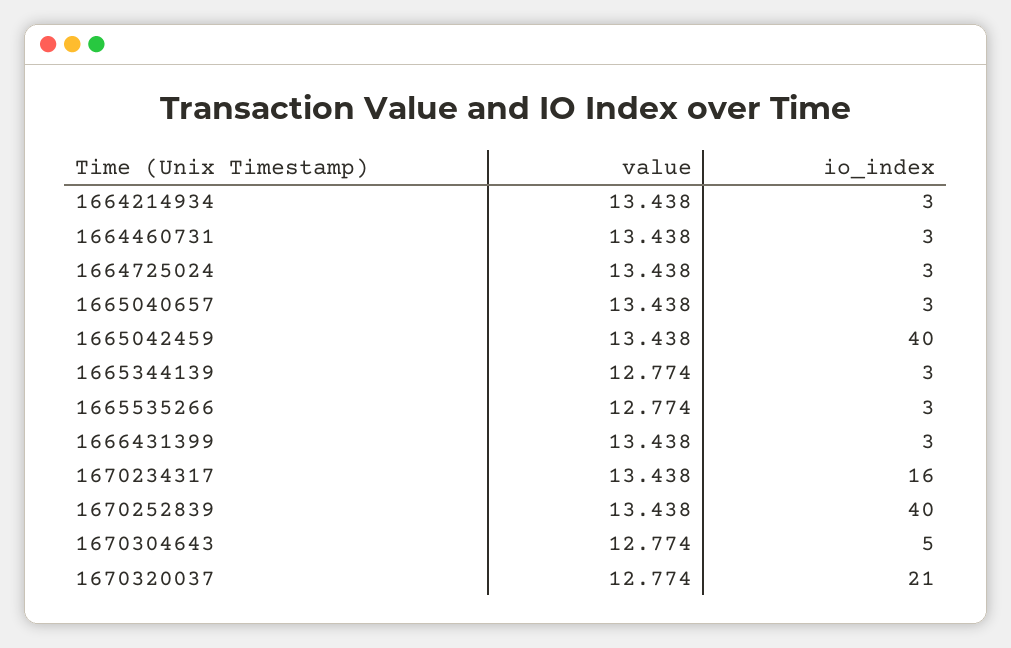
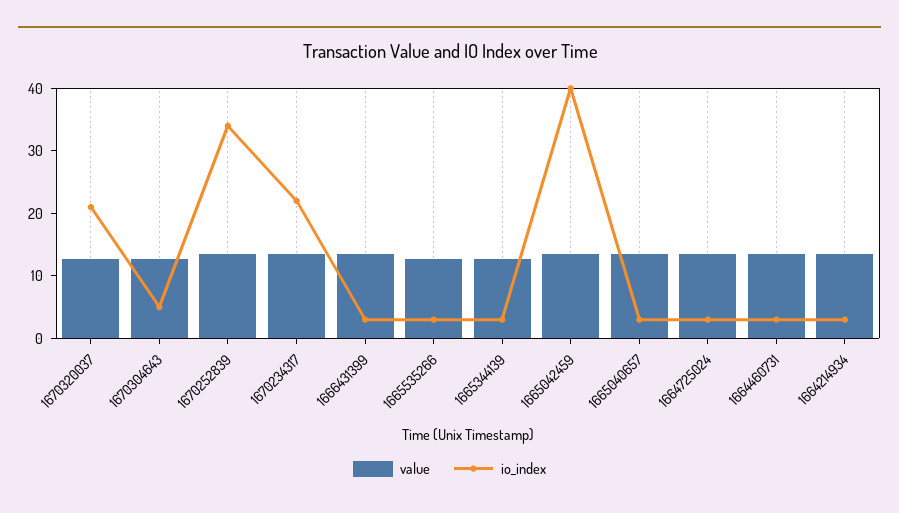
io_index, 1670234317: 16 -> 22
io_index, 1670252839: 40 -> 34

